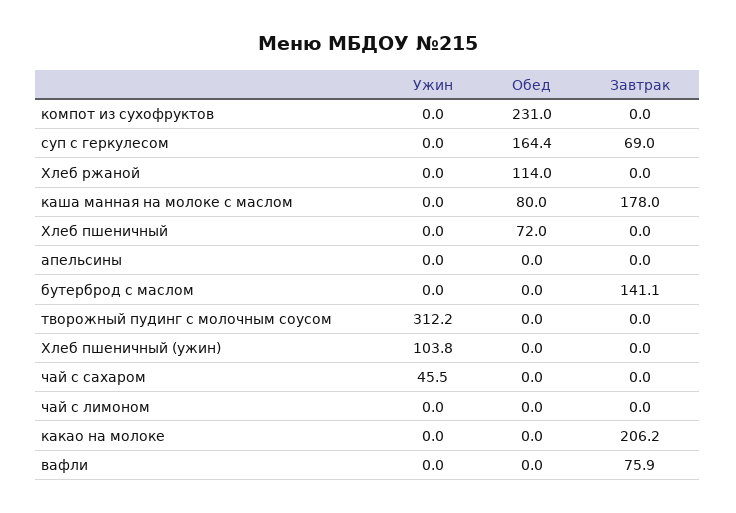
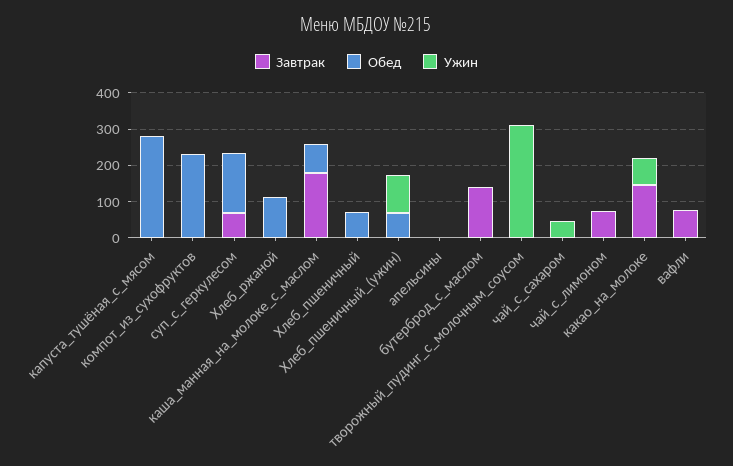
Обед, Хлеб пшеничный (ужин): 0 -> 75
Завтрак, чай с лимоном: 0 -> 75
Ужин, какао на молоке: 0 -> 75
Завтрак, какао на молоке: 206.2 -> 150
Завтрак, капуста_тушёная_с_мясом: none -> 0
Обед, капуста_тушёная_с_мясом: none -> 275
Ужин, капуста_тушёная_с_мясом: none -> 0

